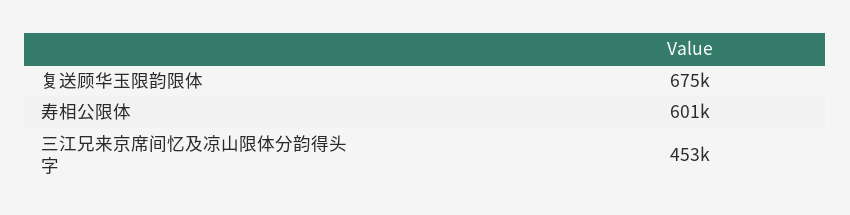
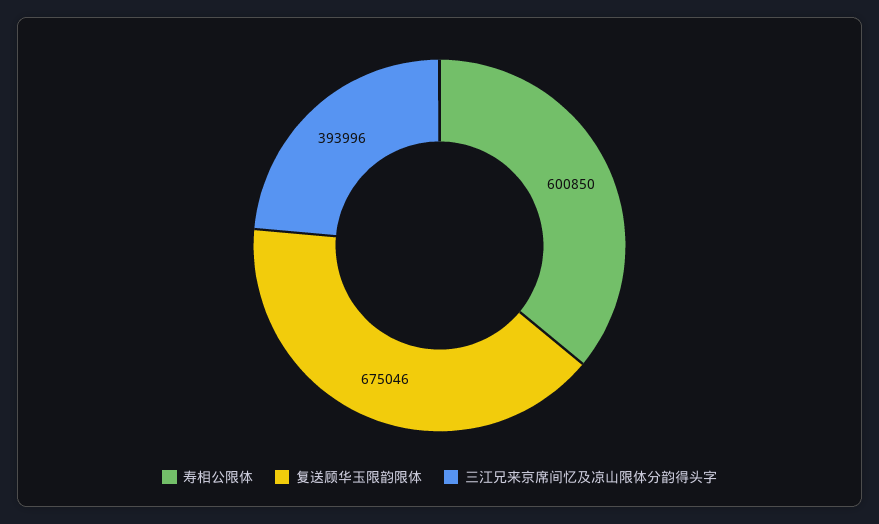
三江兄来京席间忆及凉山限体分韵得头字: 453000 -> 393996

